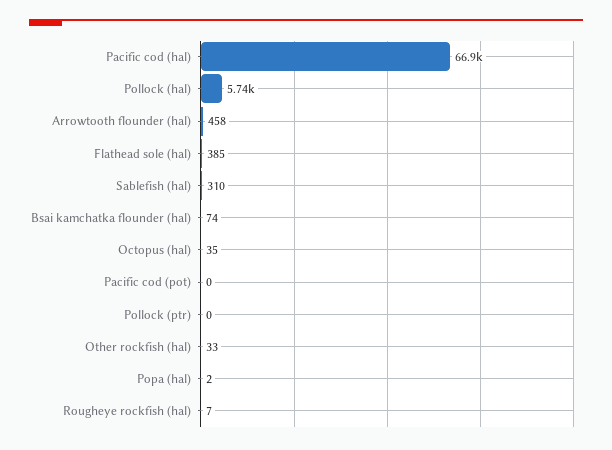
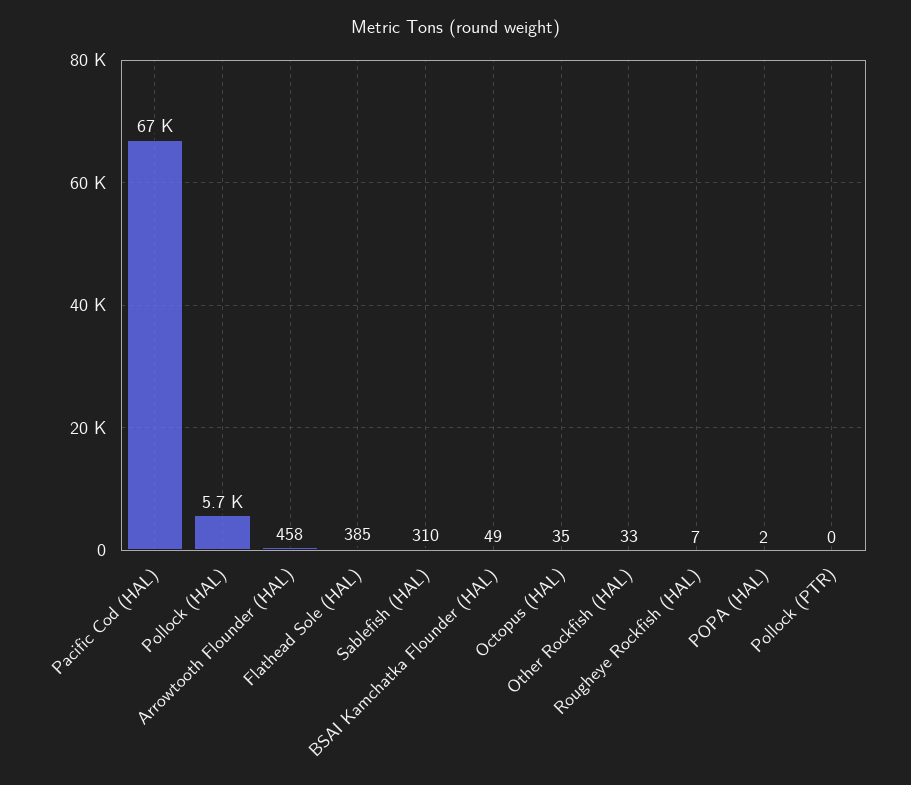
Bsai kamchatka flounder (hal): 74 -> 49
Pacific cod (pot): 0 -> none

